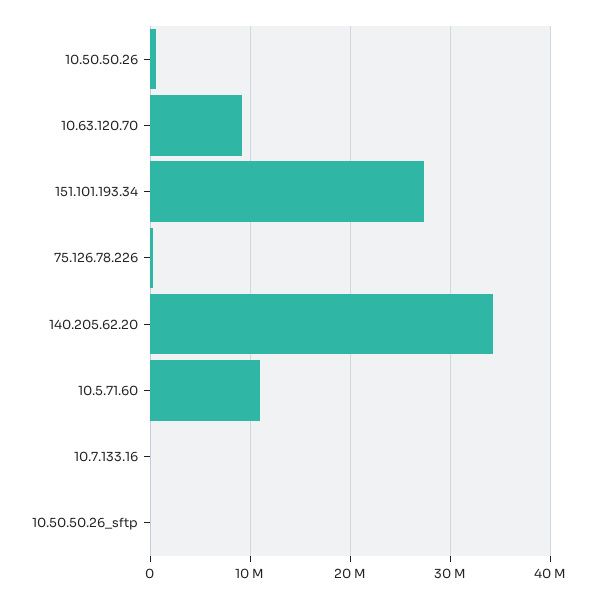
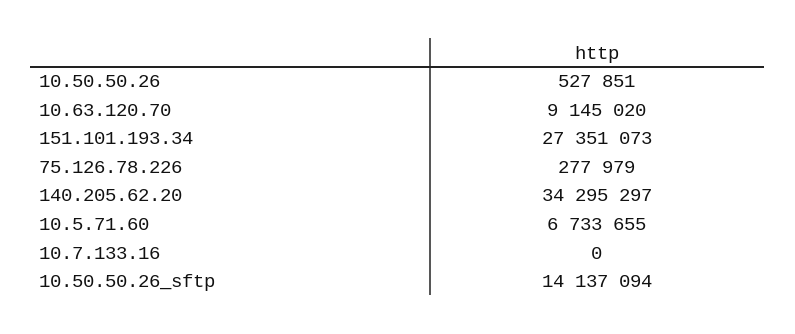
10.5.71.60: 11000000 -> 6733655
10.50.50.26_sftp: 0 -> 14137094

